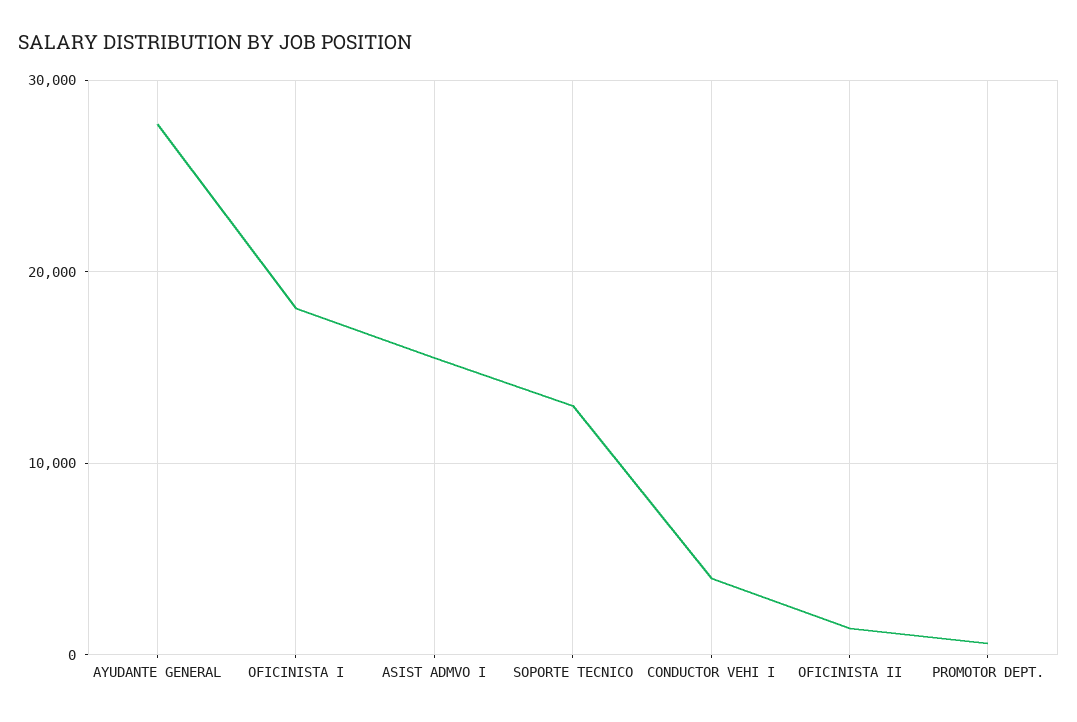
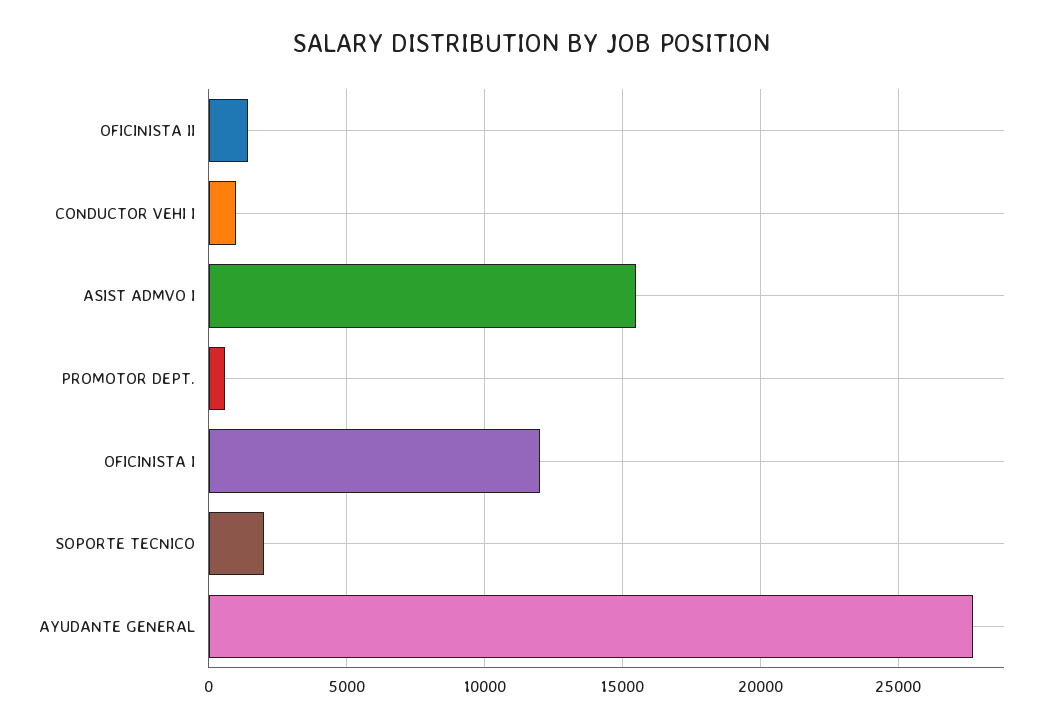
OFICINISTA I: 18000 -> 12000
SOPORTE TECNICO: 13000 -> 2000
CONDUCTOR VEHI I: 4000 -> 1000

